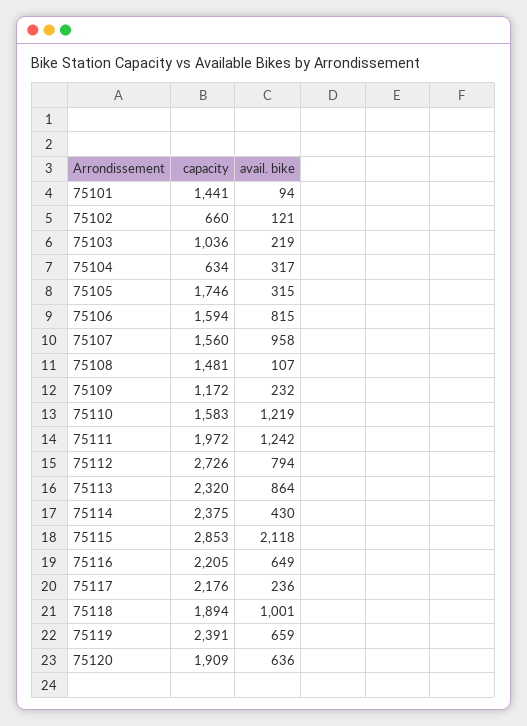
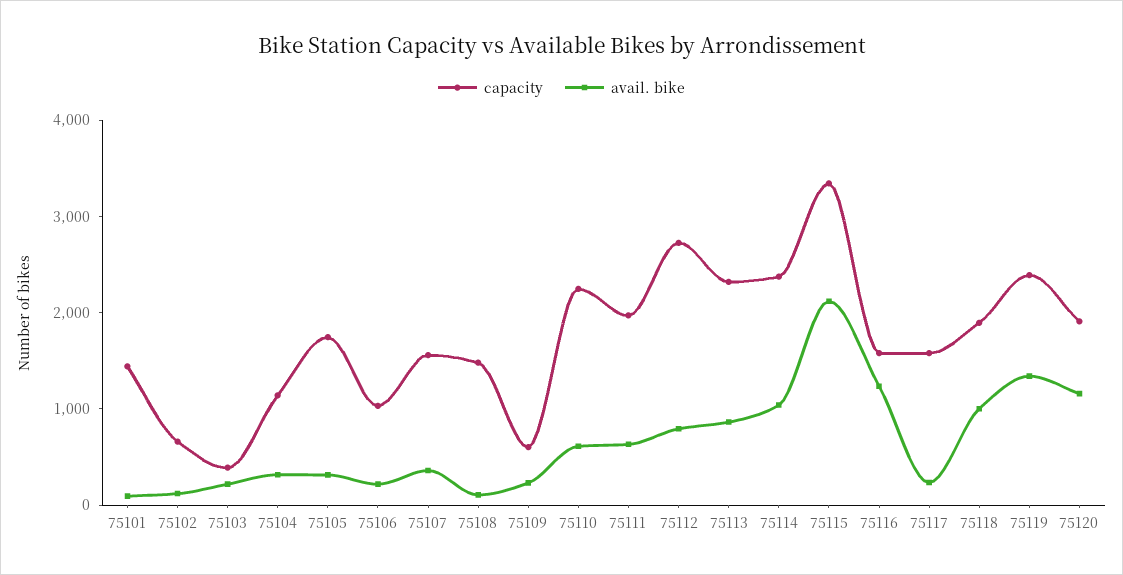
capacity, 75103: 1036 -> 400
capacity, 75104: 634 -> 1200
capacity, 75106: 1594 -> 1000
avail. bike, 75106: 815 -> 200
avail. bike, 75107: 958 -> 400
capacity, 75109: 1172 -> 600
capacity, 75110: 1583 -> 2200
avail. bike, 75110: 1219 -> 600
avail. bike, 75111: 1242 -> 600
avail. bike, 75114: 430 -> 1000
capacity, 75115: 2853 -> 3400
capacity, 75116: 2205 -> 1600
avail. bike, 75116: 649 -> 1200
capacity, 75117: 2176 -> 1600
avail. bike, 75119: 659 -> 1400
avail. bike, 75120: 636 -> 1200

